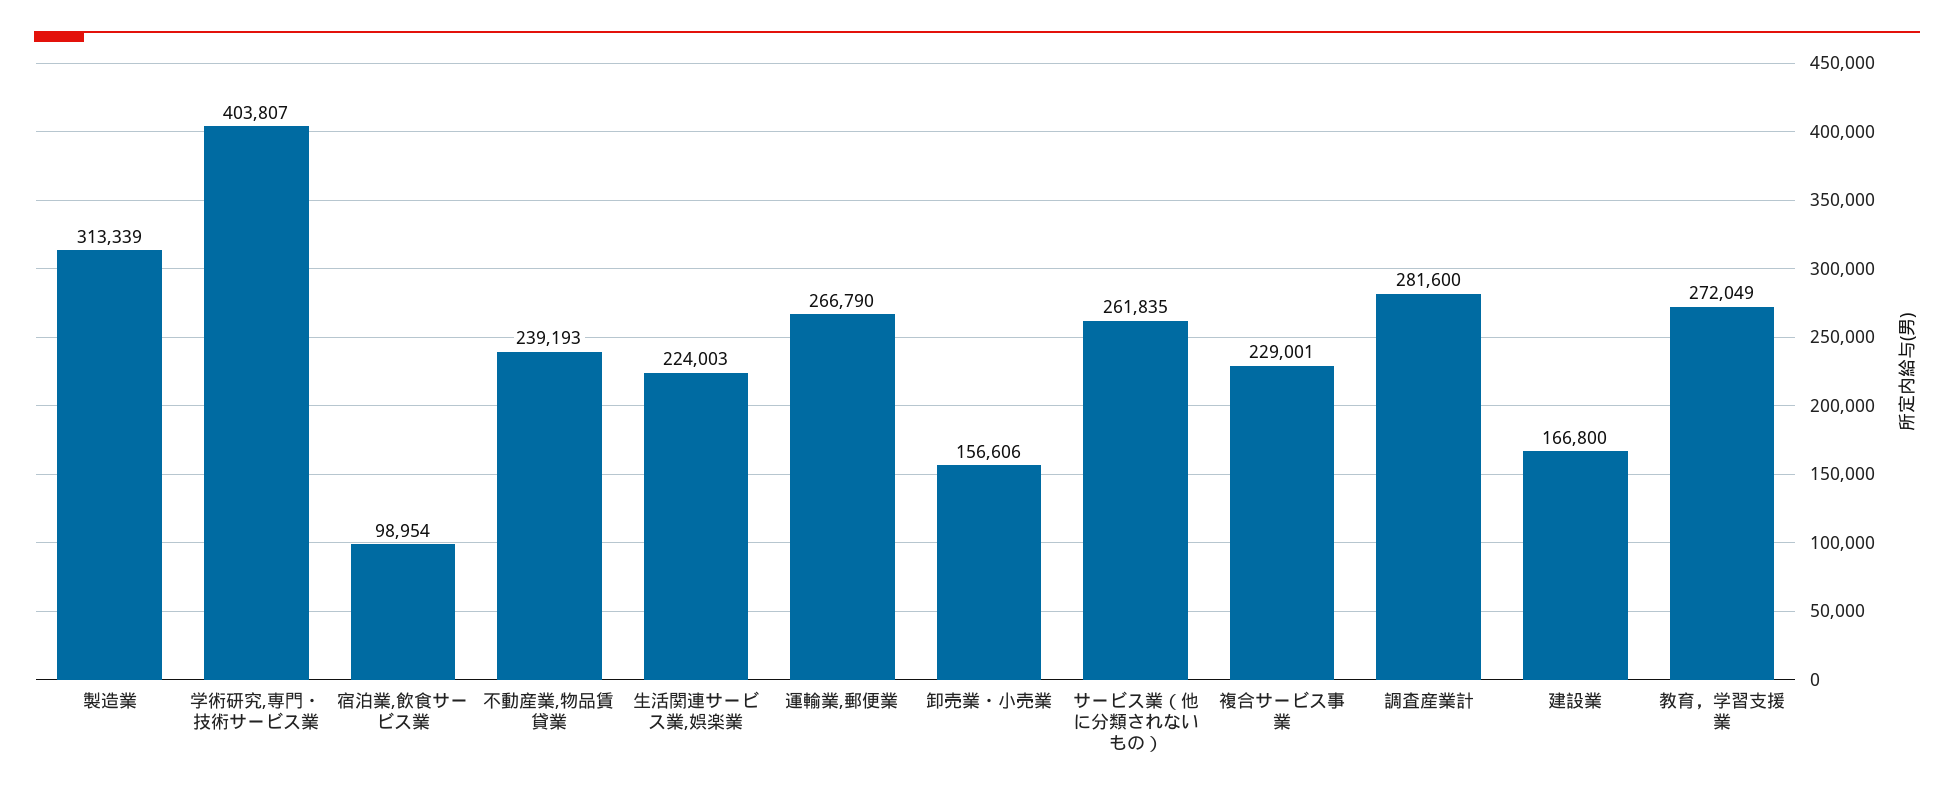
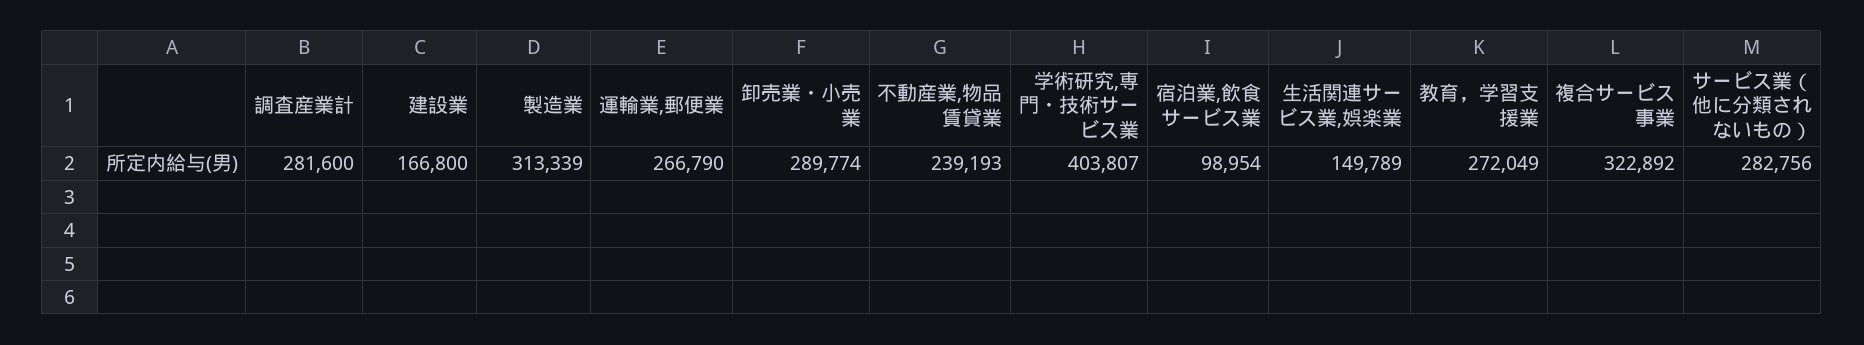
生活関連サービス業,娯楽業: 224003 -> 149789
卸売業・小売業: 156606 -> 289774
サービス業（他に分類されないもの）: 261835 -> 282756
複合サービス事業: 229001 -> 322892

